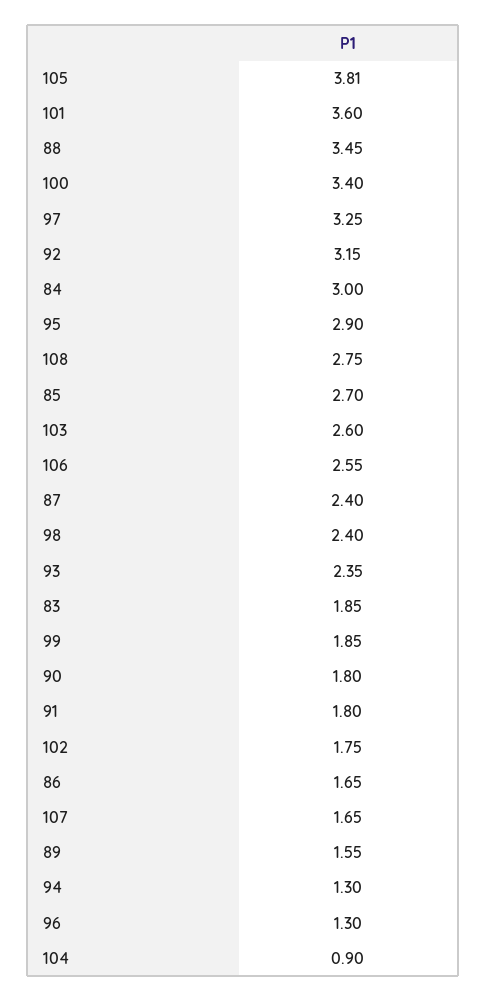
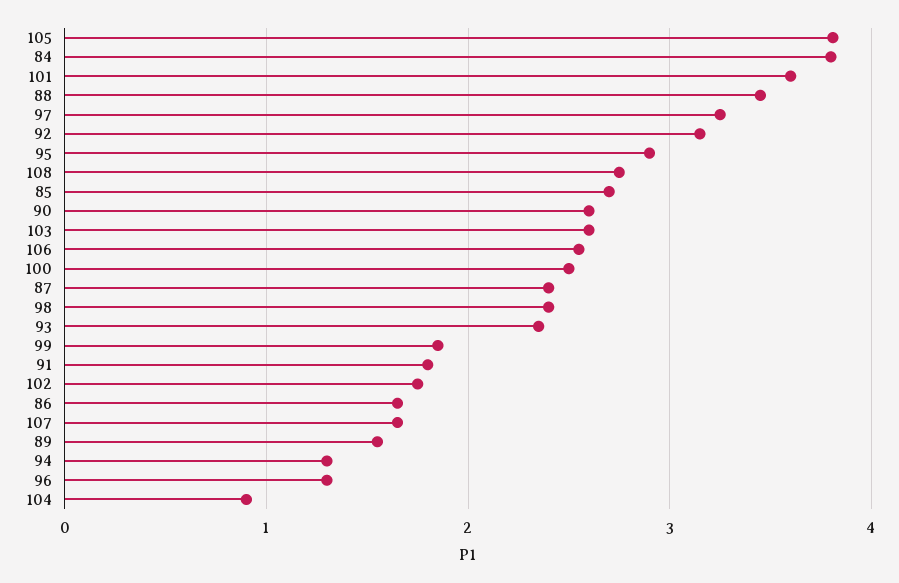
100: 3.4 -> 2.5
84: 3 -> 3.8
83: 1.85 -> none
90: 1.8 -> 2.6

